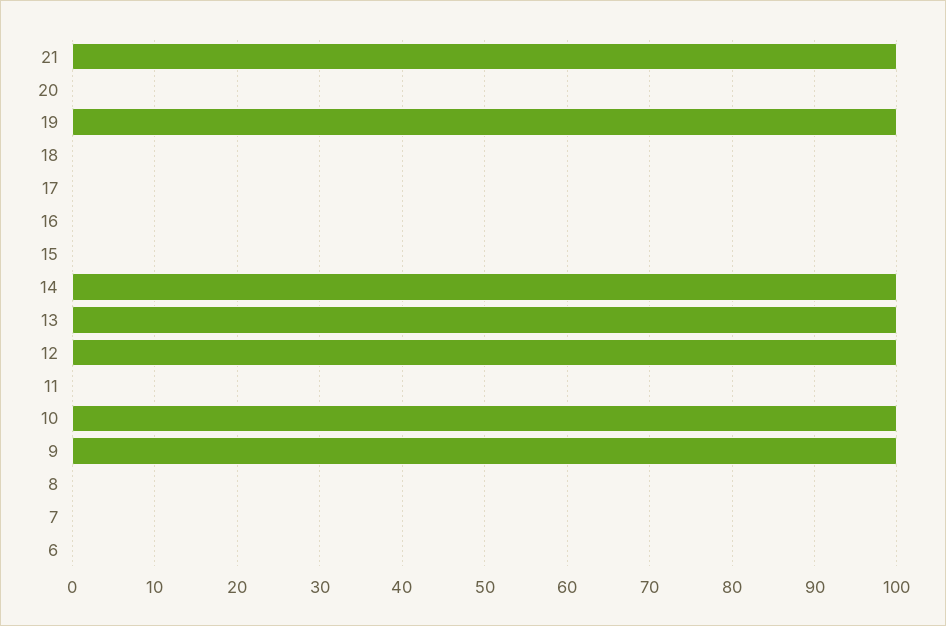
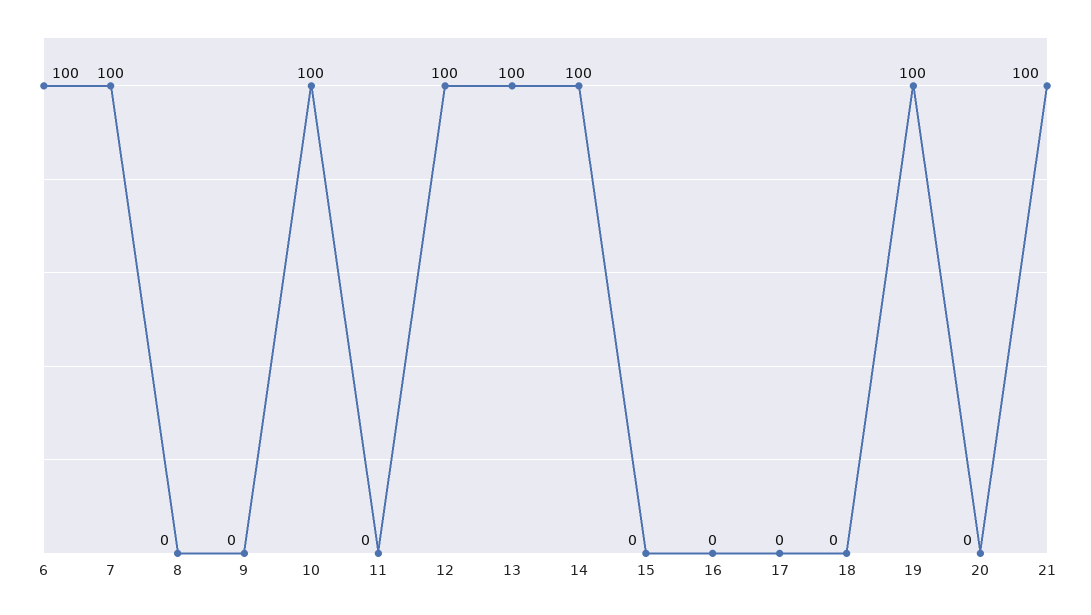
9: 100 -> 0
7: 0 -> 100
6: 0 -> 100

